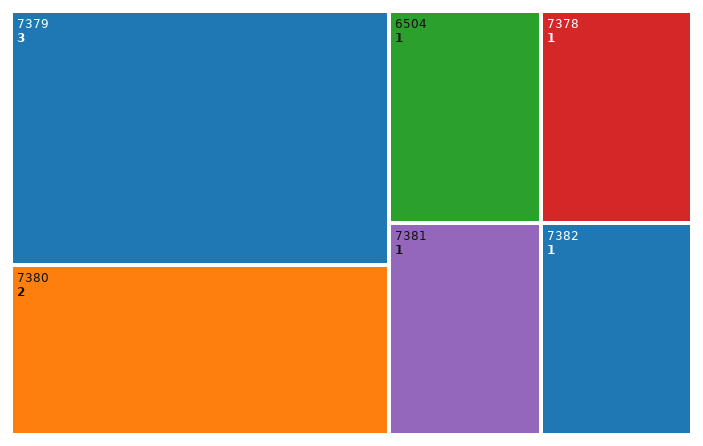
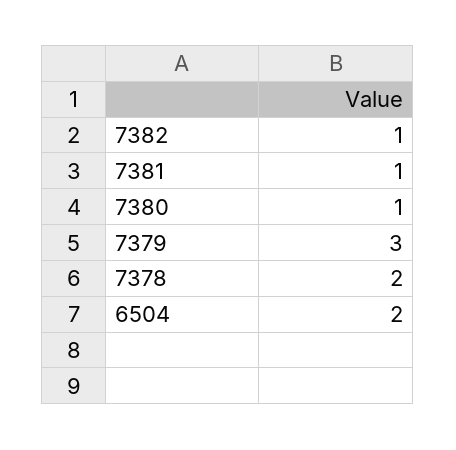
7380: 2 -> 1
6504: 1 -> 2
7378: 1 -> 2

